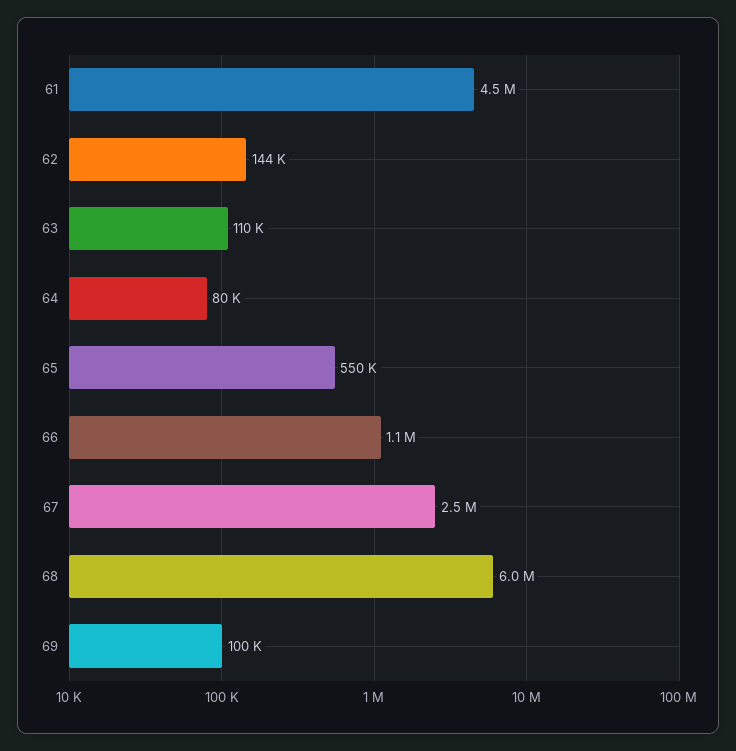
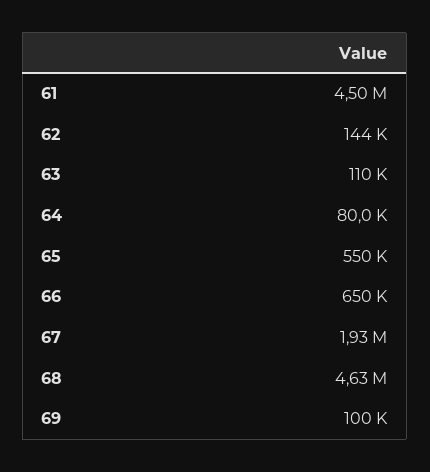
66: 1100000 -> 650000
67: 2500000 -> 1930000
68: 6000000 -> 4630000

